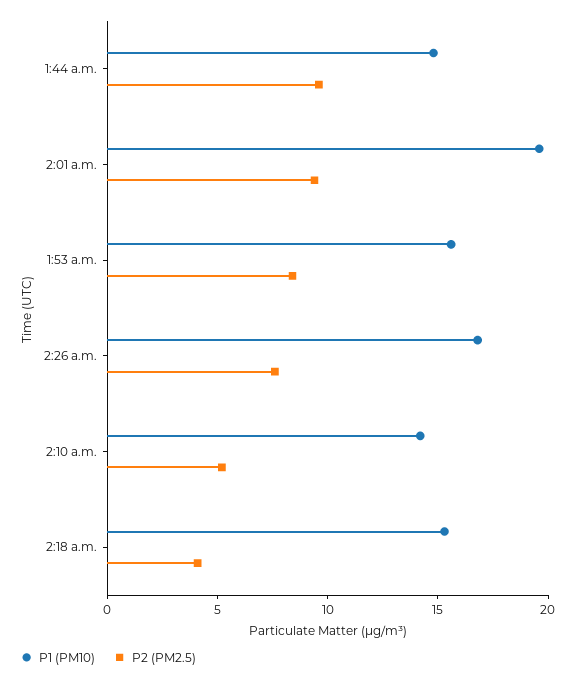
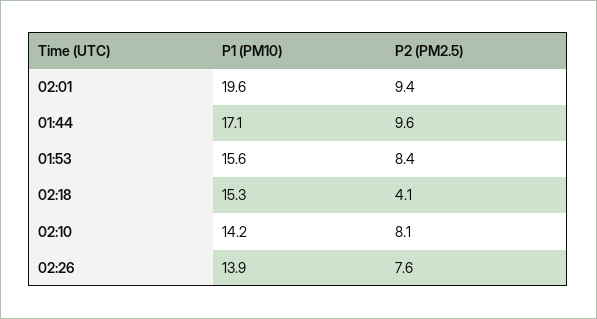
P1 (PM10), 1:44 a.m.: 15 -> 17.1
P1 (PM10), 2:26 a.m.: 17 -> 13.9
P2 (PM2.5), 2:10 a.m.: 5 -> 8.1

